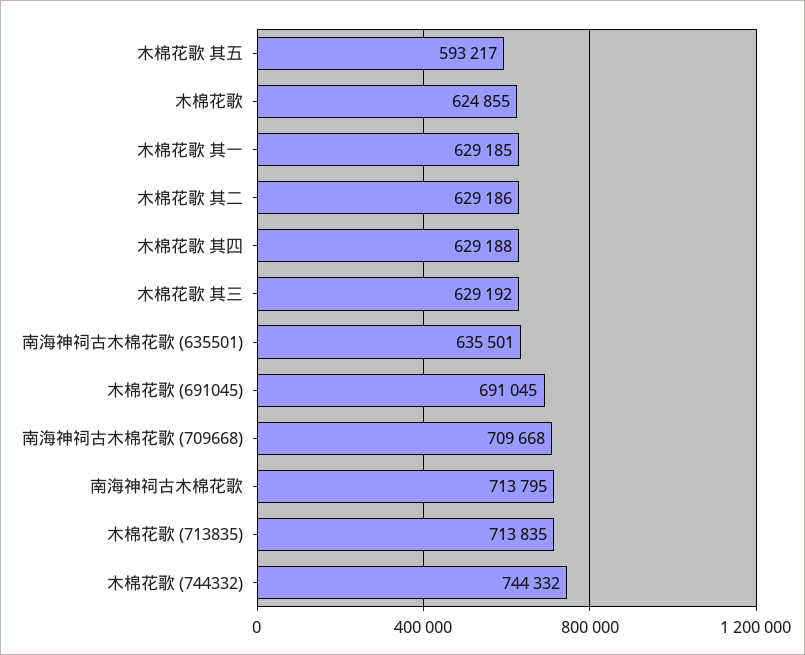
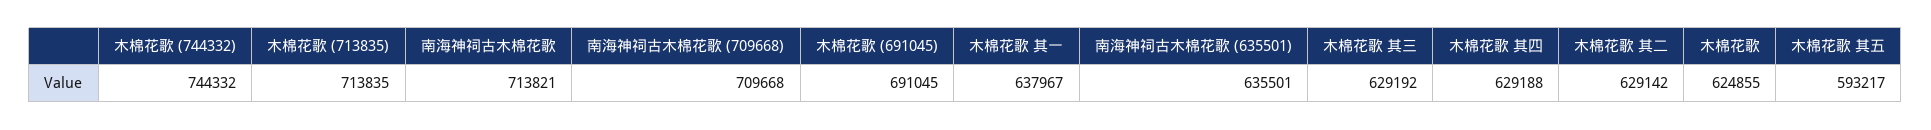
木棉花歌 其一: 629185 -> 637967
木棉花歌 其二: 629186 -> 629142
南海神祠古木棉花歌: 713795 -> 713821

